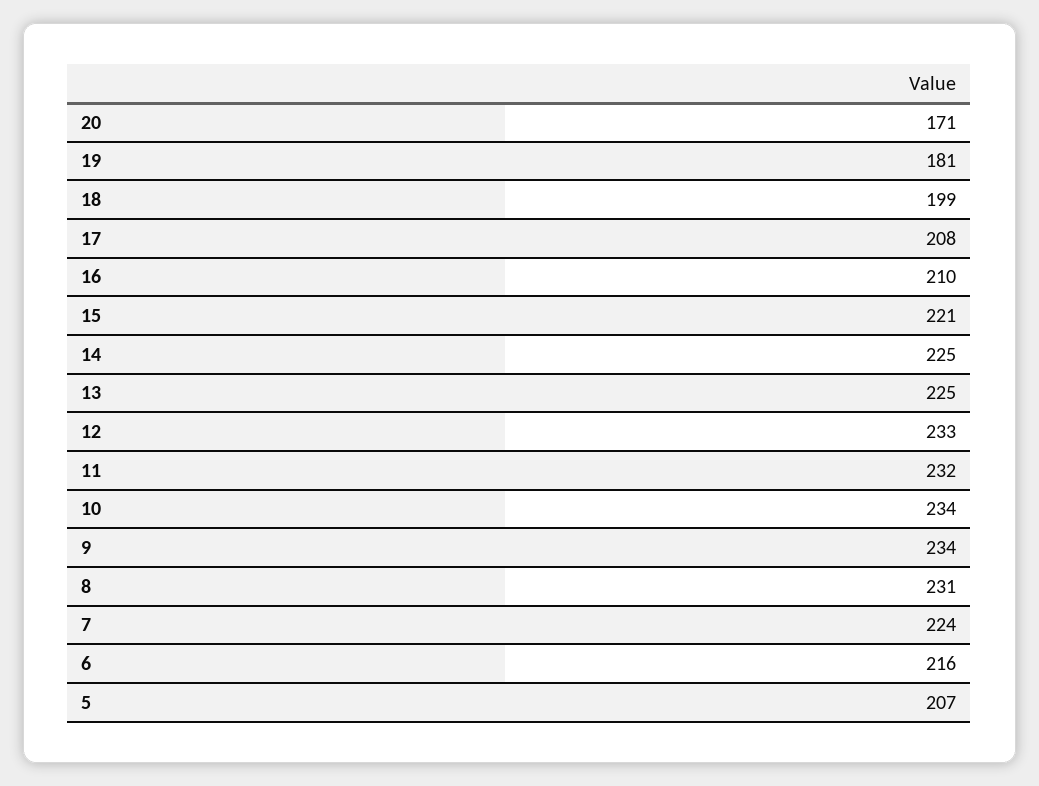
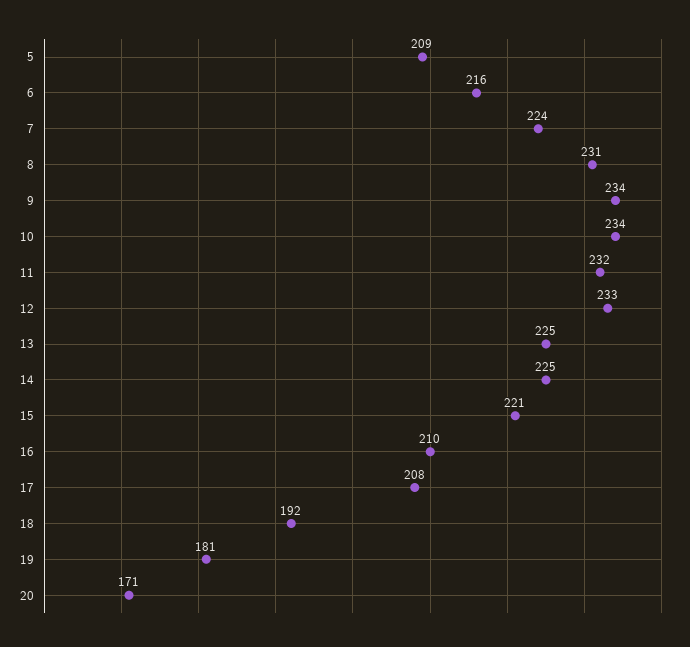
18: 199 -> 192
5: 207 -> 209

